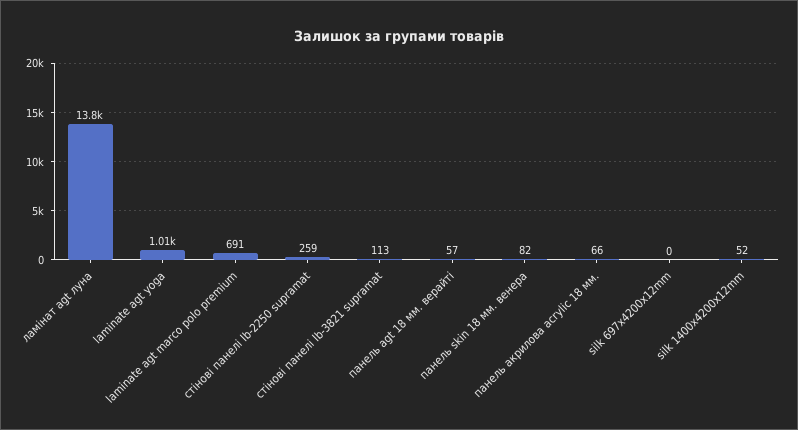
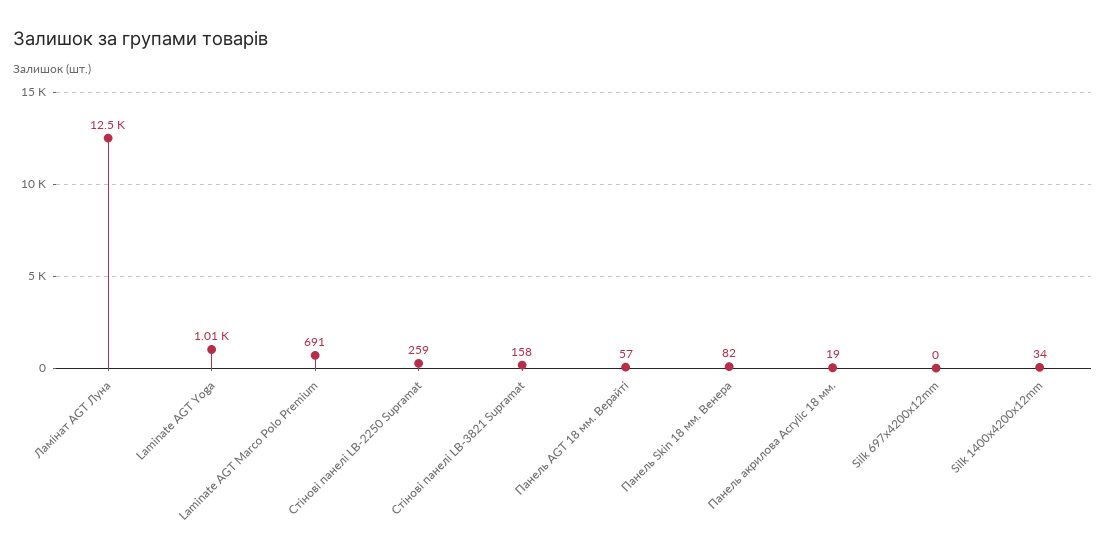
ламінат agt луна: 13800 -> 12500
стінові панелі lb-3821 supramat: 113 -> 158
панель акрилова acrylic 18 мм.: 66 -> 19
silk 1400x4200x12mm: 52 -> 34

